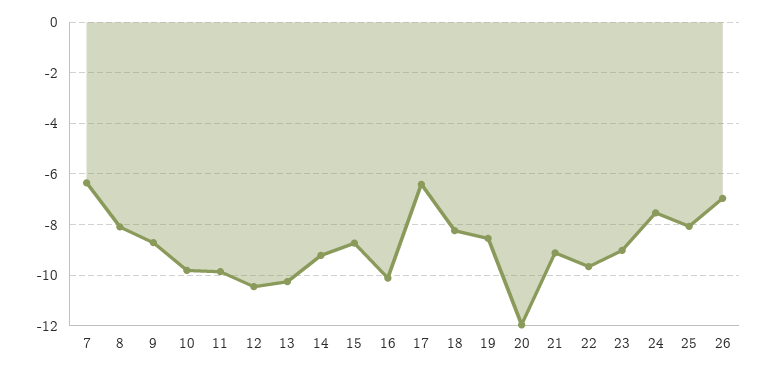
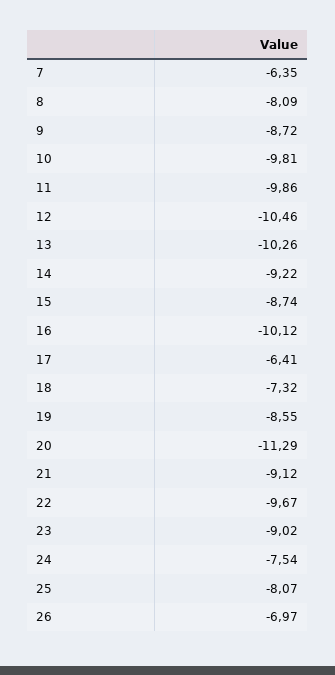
18: -8.25 -> -7.32
20: -12 -> -11.29

